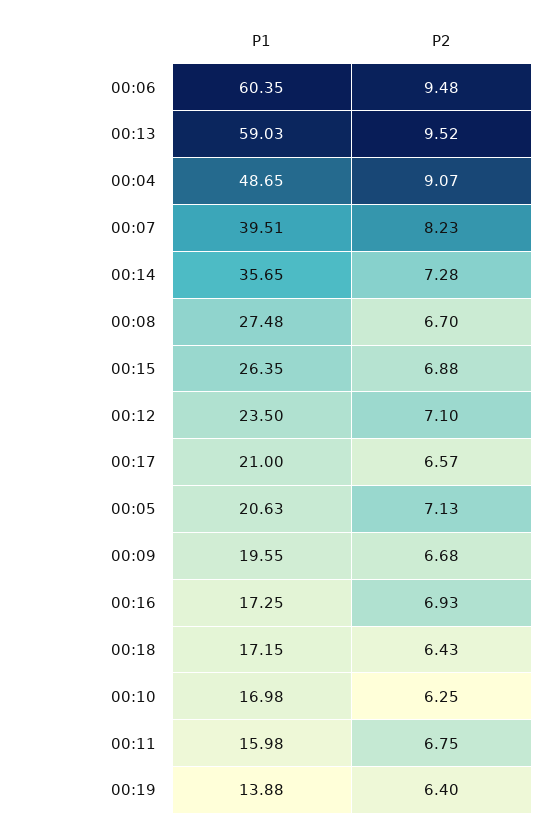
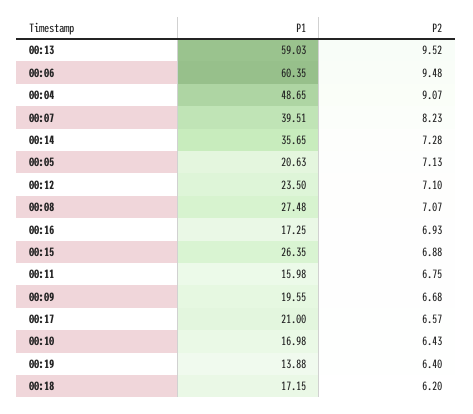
P2, 00:08: 6.7 -> 7.07
P2, 00:18: 6.43 -> 6.2
P2, 00:10: 6.25 -> 6.43

